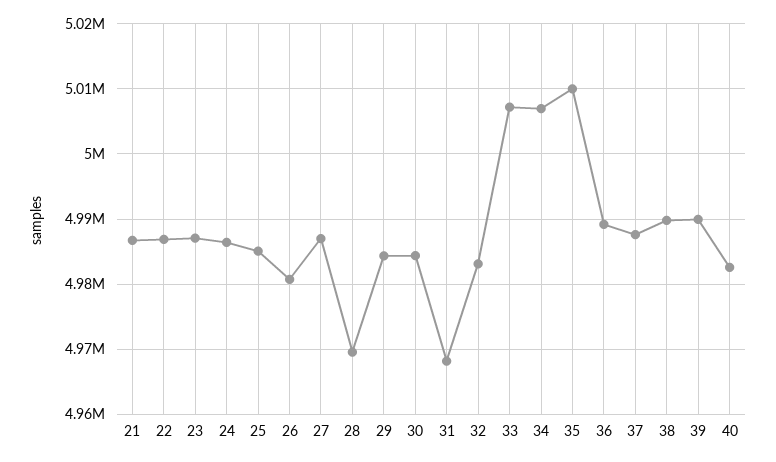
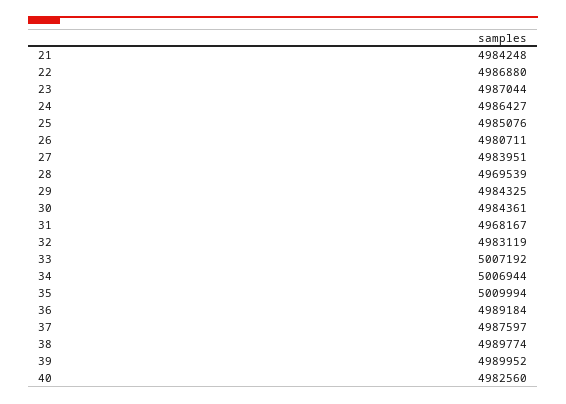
21: 4987000 -> 4984248
27: 4987000 -> 4983951

